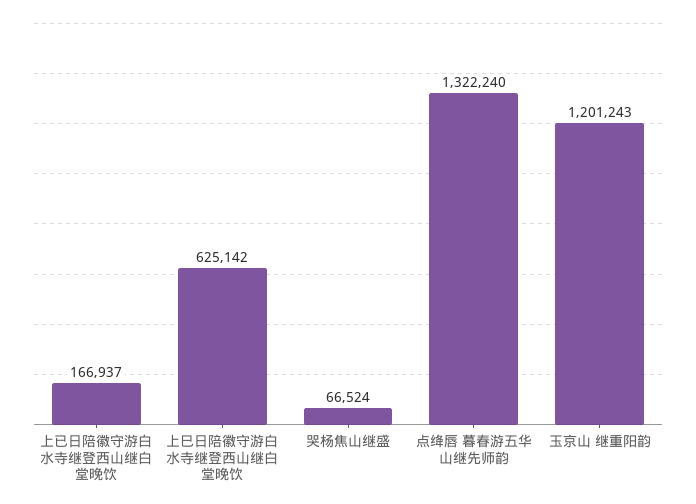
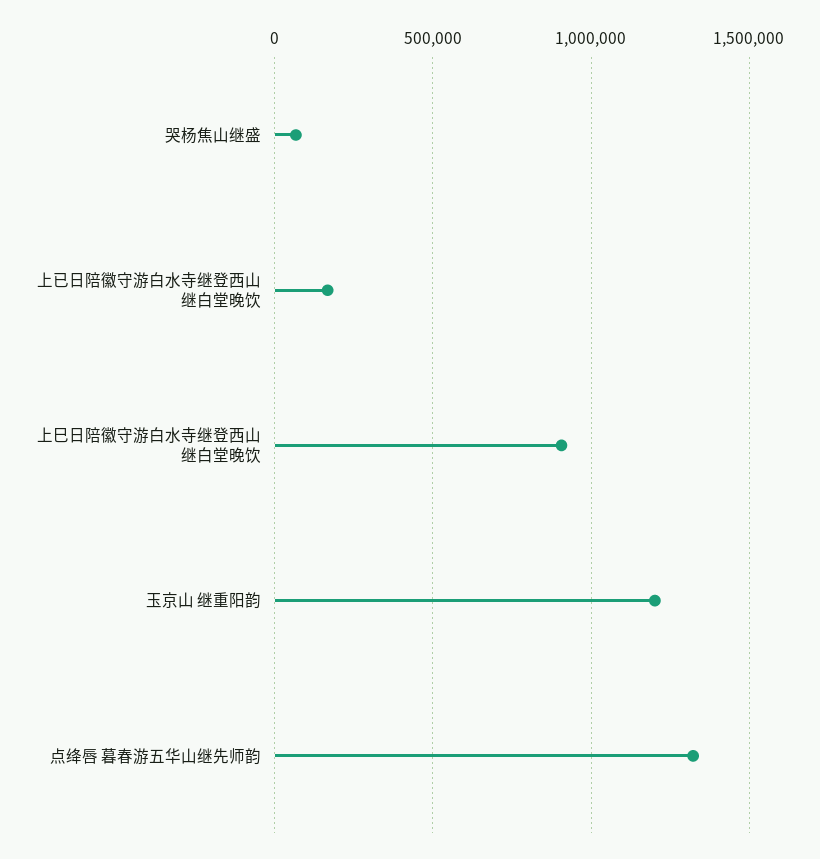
上巳日陪徽守游白水寺继登西山继白堂晚饮: 625142 -> 900000

